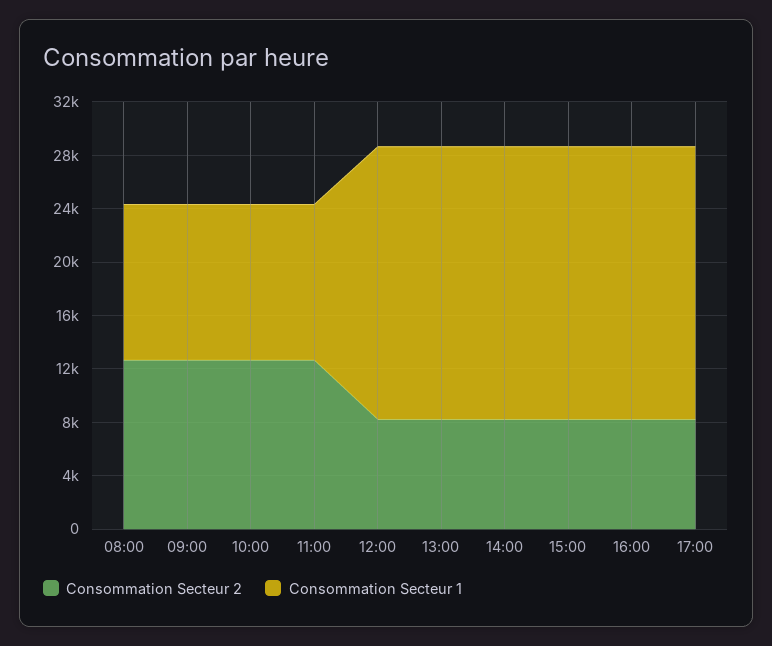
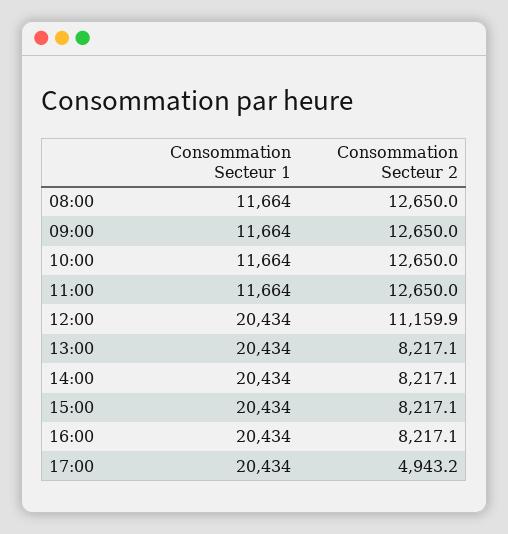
Consommation Secteur 2, 12:00: 8000 -> 11159.9
Consommation Secteur 2, 17:00: 8000 -> 4943.2

